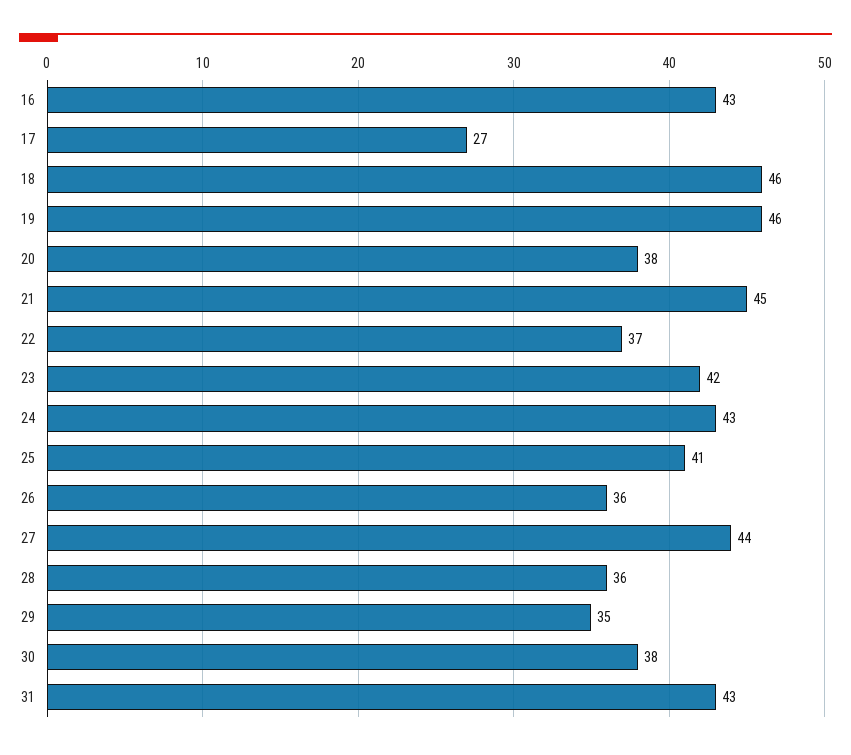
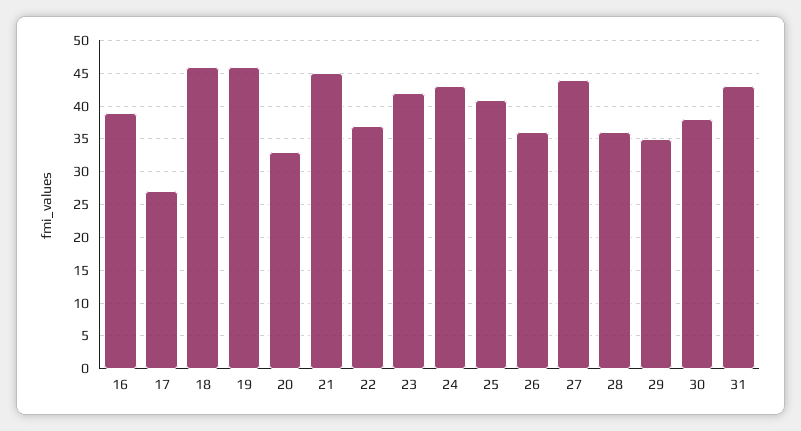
16: 43 -> 39
20: 38 -> 33

